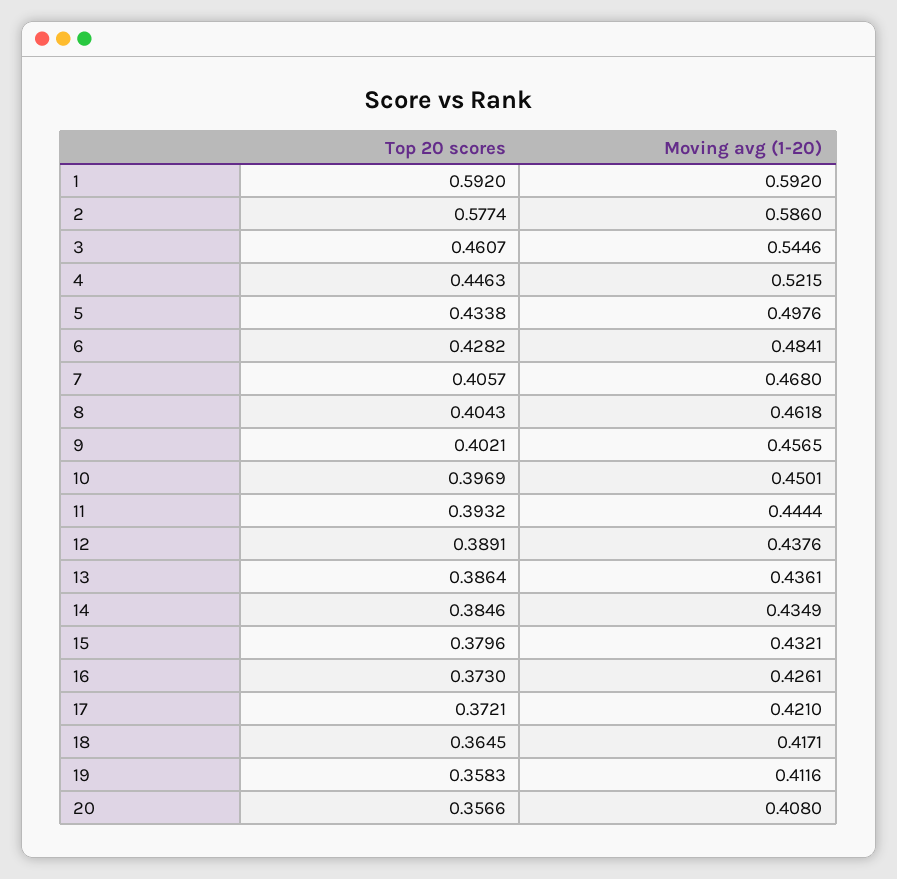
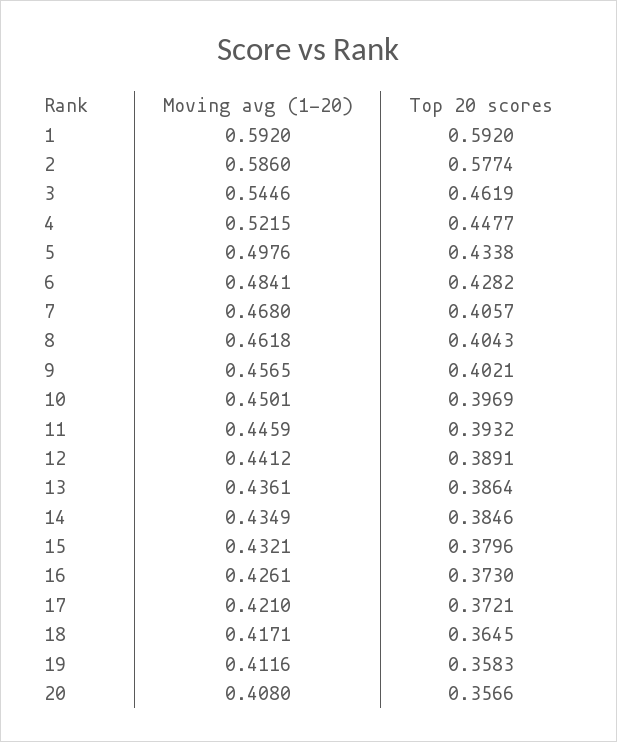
Top 20 scores, 3: 0.4607 -> 0.4619
Top 20 scores, 4: 0.4463 -> 0.4477
Moving avg (1-20), 11: 0.4444 -> 0.4459
Moving avg (1-20), 12: 0.4376 -> 0.4412

